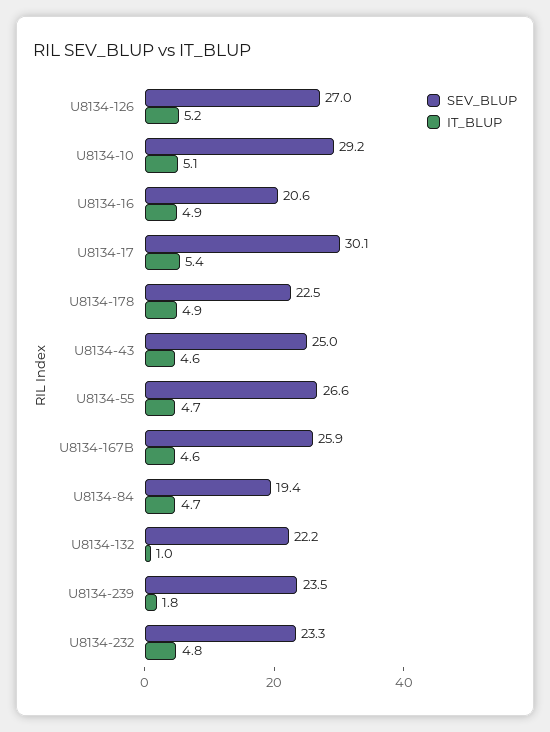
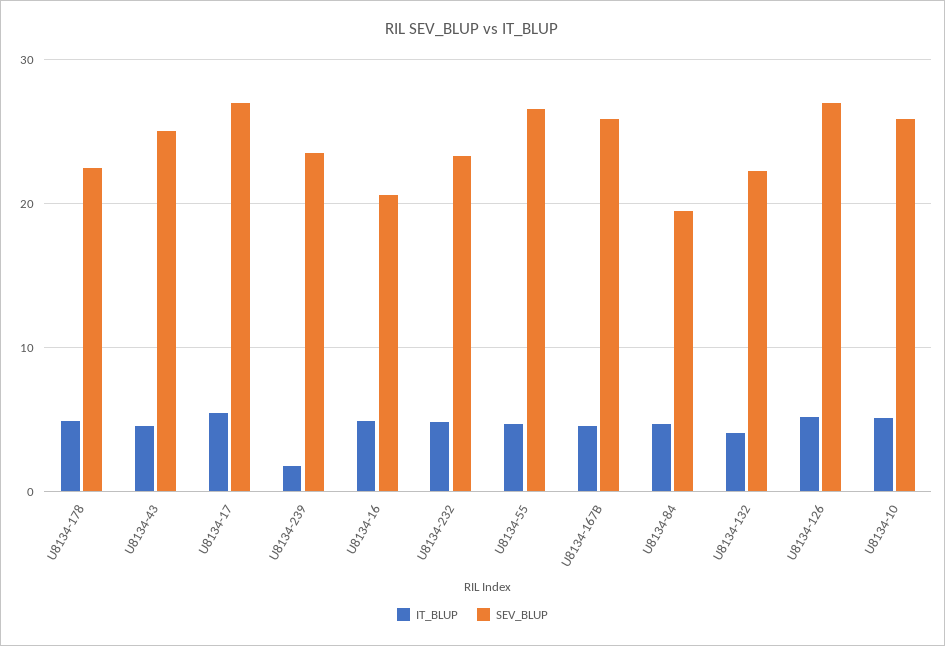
SEV_BLUP, U8134-10: 29.2 -> 26
SEV_BLUP, U8134-17: 30.1 -> 27
IT_BLUP, U8134-132: 1 -> 4

